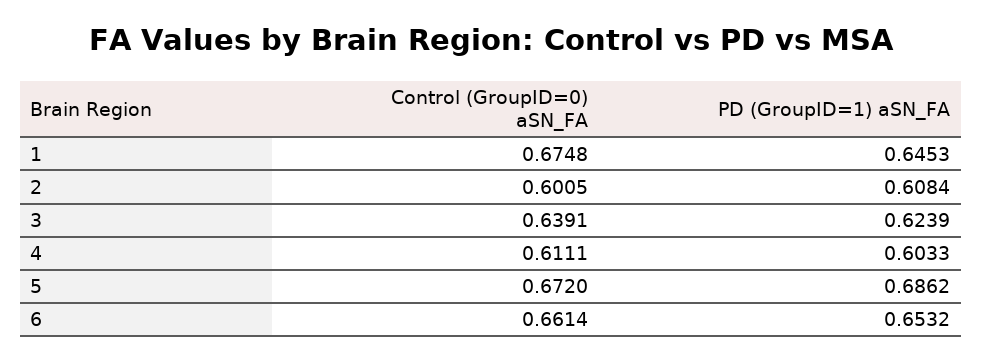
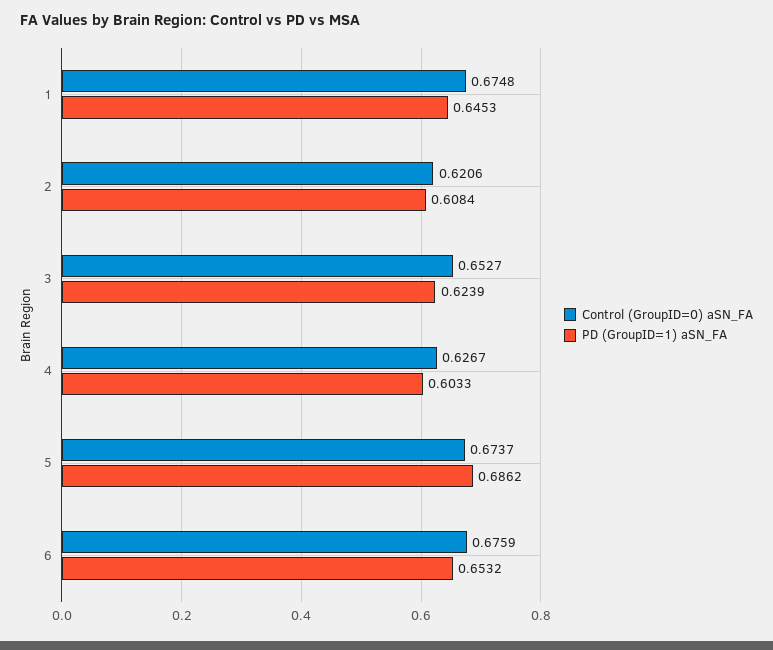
Control (GroupID=0) aSN_FA, 2: 0.6005 -> 0.6206
Control (GroupID=0) aSN_FA, 3: 0.6391 -> 0.6527
Control (GroupID=0) aSN_FA, 4: 0.6111 -> 0.6267
Control (GroupID=0) aSN_FA, 5: 0.672 -> 0.6737
Control (GroupID=0) aSN_FA, 6: 0.6614 -> 0.6759

